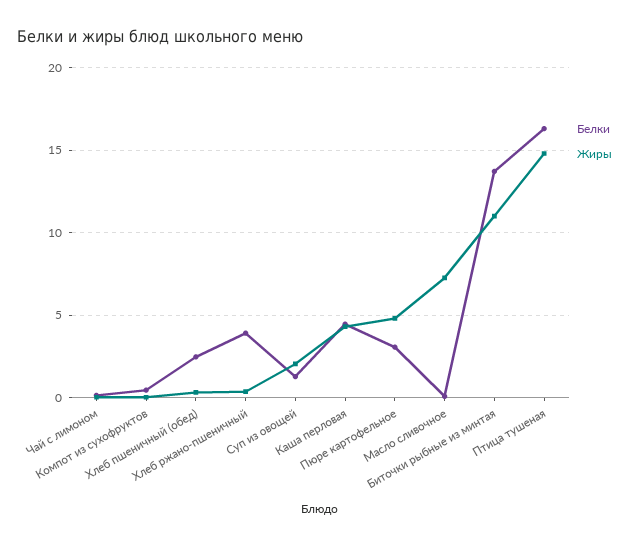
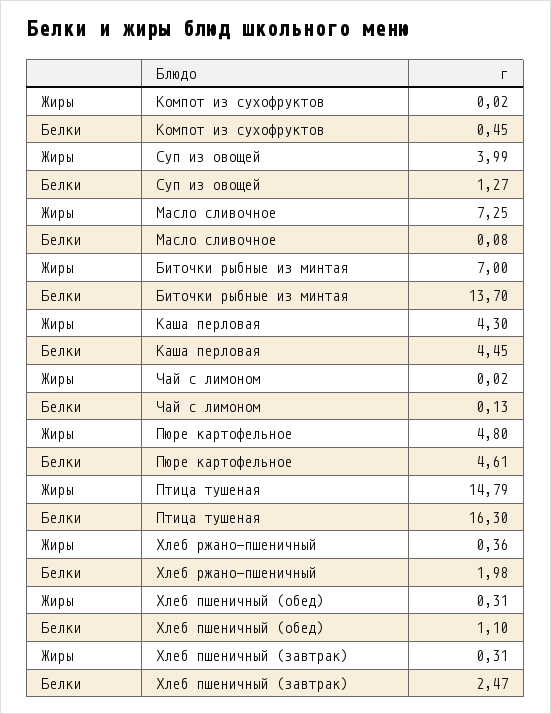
Белки, Хлеб пшеничный (обед): 2.5 -> 1.1
Белки, Хлеб ржано-пшеничный: 4 -> 1.98
Жиры, Суп из овощей: 2 -> 3.99
Белки, Пюре картофельное: 3 -> 4.61
Жиры, Биточки рыбные из минтая: 11 -> 7
Жиры, Хлеб пшеничный (завтрак): none -> 0.31
Белки, Хлеб пшеничный (завтрак): none -> 2.47

